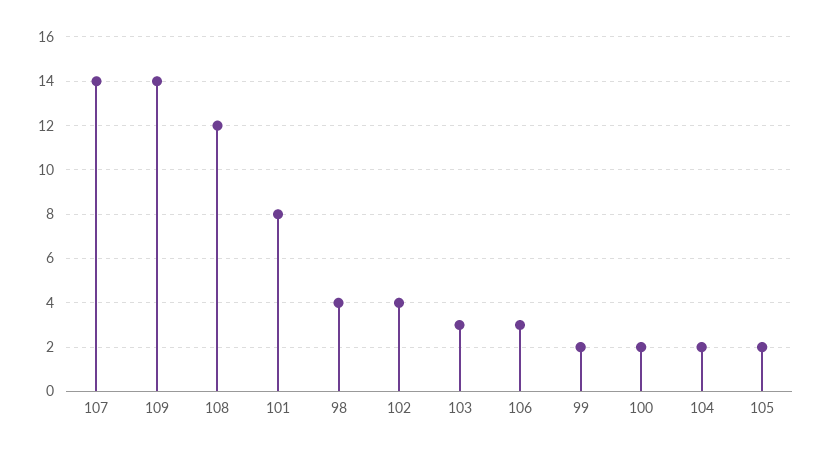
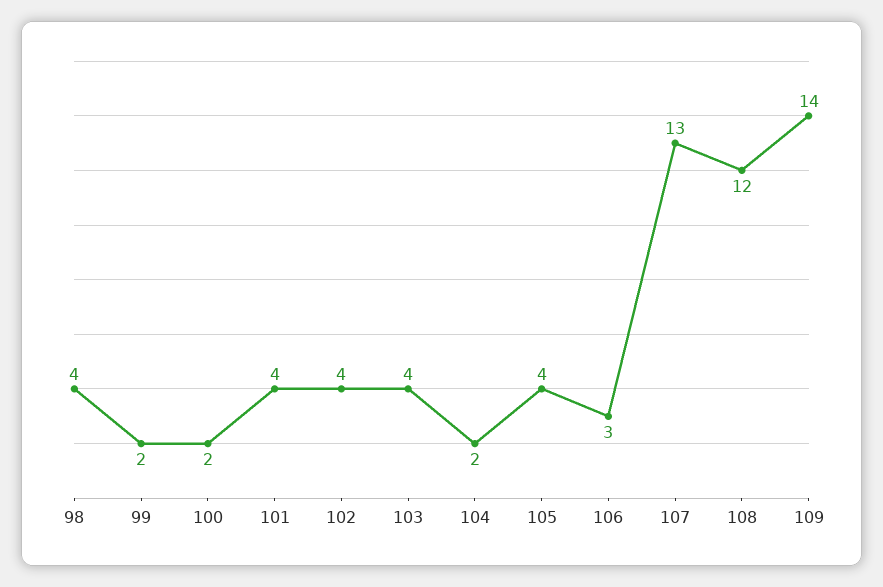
107: 14 -> 13
101: 8 -> 4
103: 3 -> 4
105: 2 -> 4

